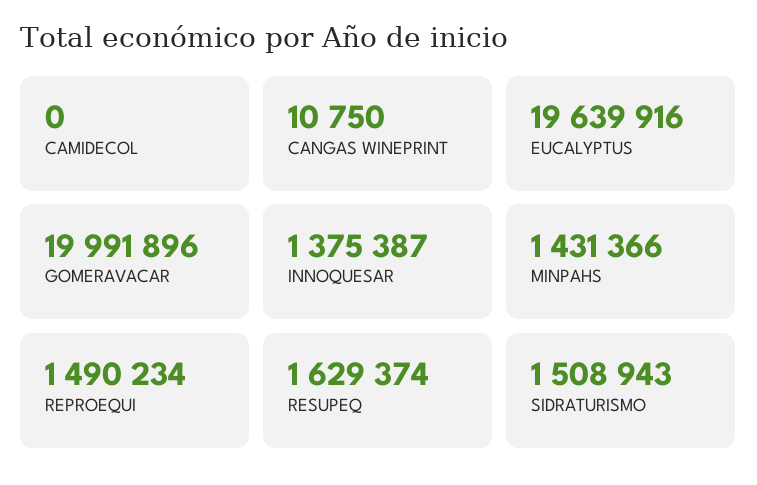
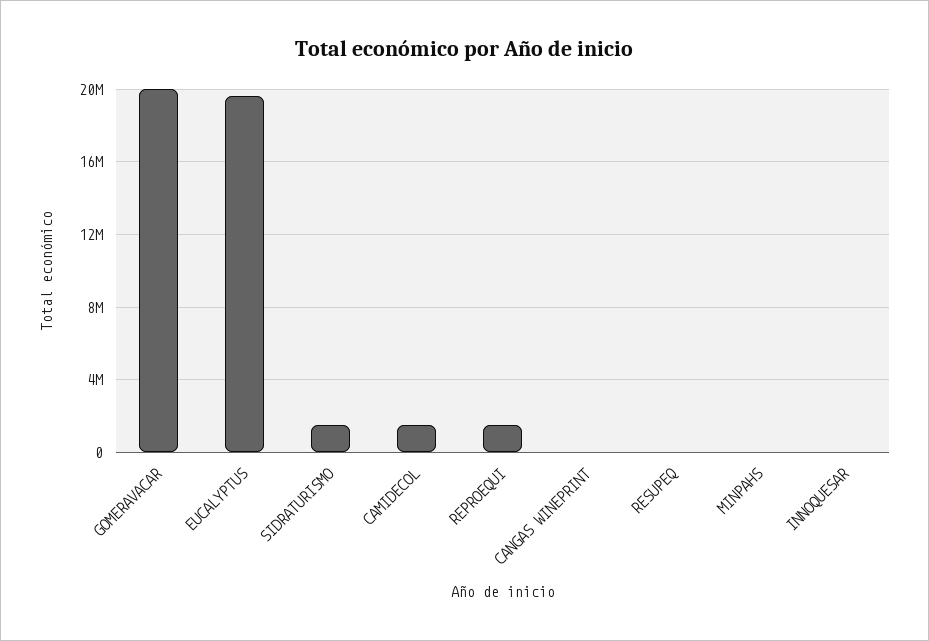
CAMIDECOL: 0 -> 1500000
INNOQUESAR: 1375387 -> 0
MINPAHS: 1431366 -> 0
RESUPEQ: 1629374 -> 0

